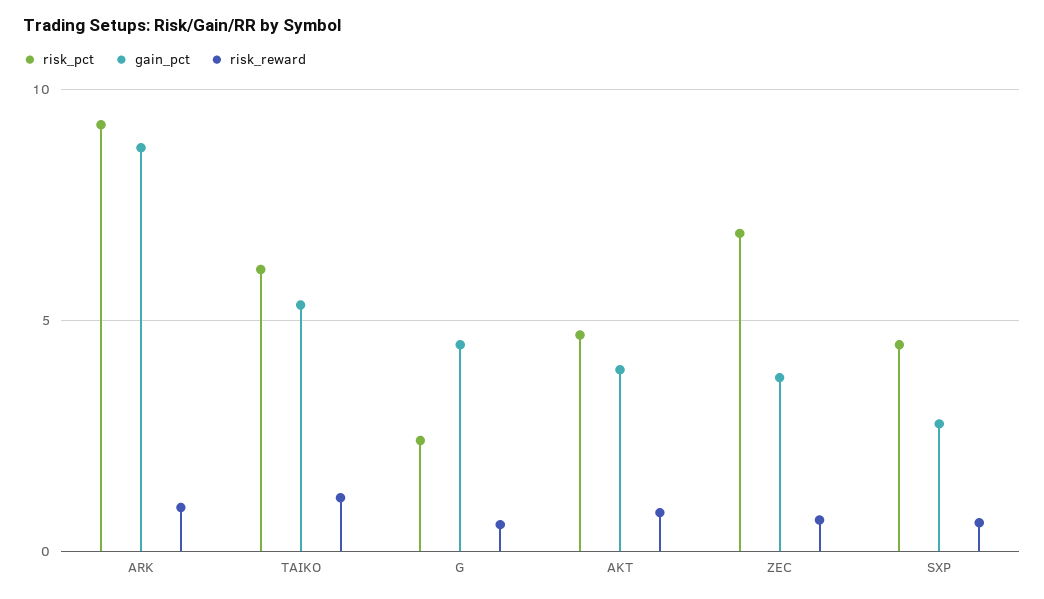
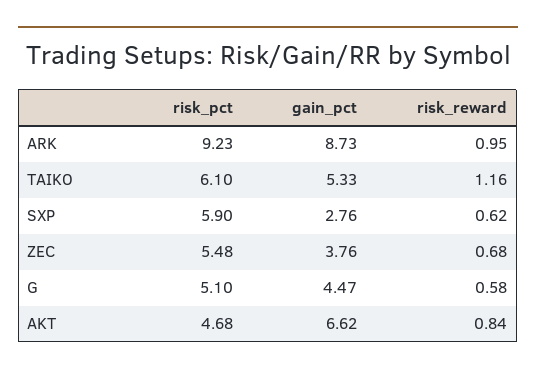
risk_pct, G: 2.5 -> 5.1
gain_pct, AKT: 4 -> 6.62
risk_pct, ZEC: 7 -> 5.48
risk_pct, SXP: 4.5 -> 5.9

